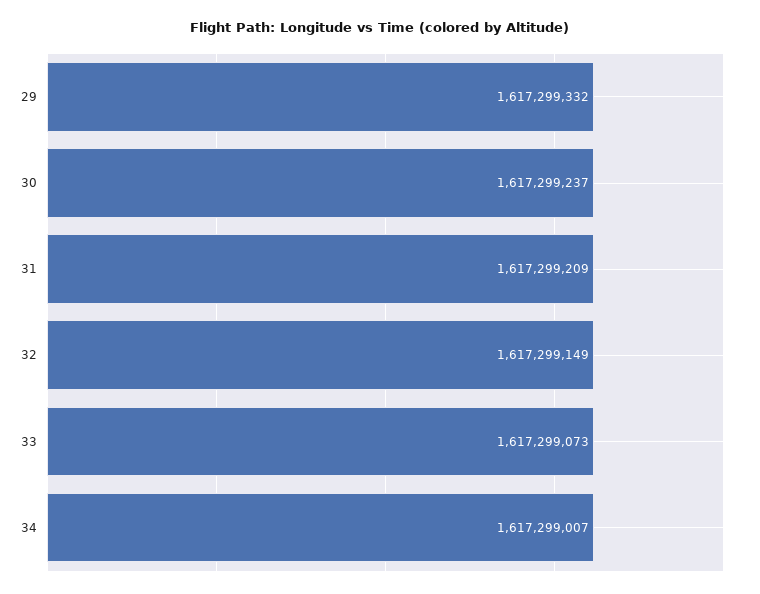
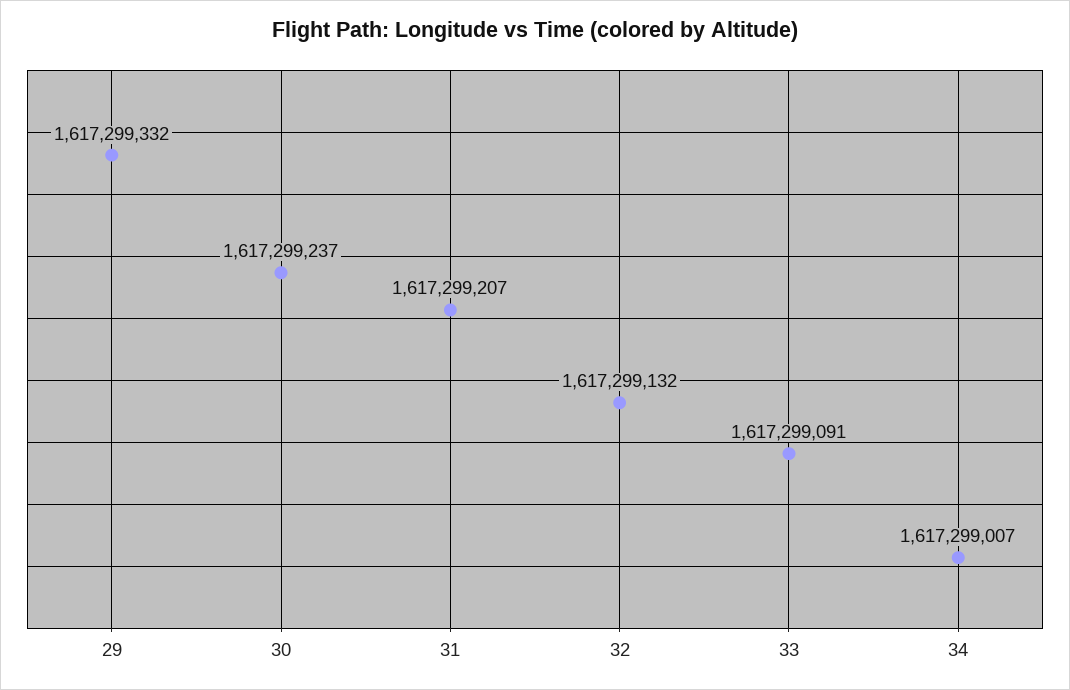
31: 1617299209 -> 1617299207
32: 1617299149 -> 1617299132
33: 1617299073 -> 1617299091

